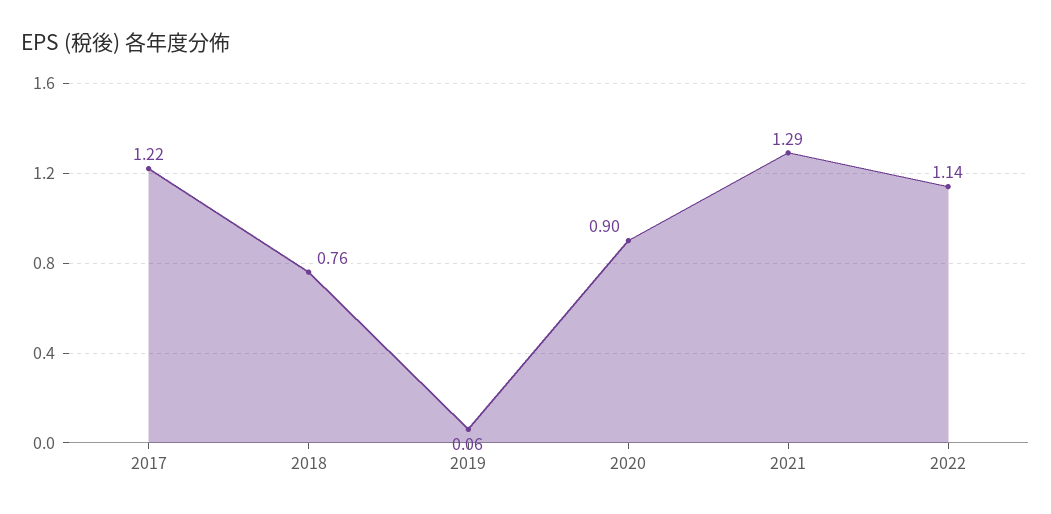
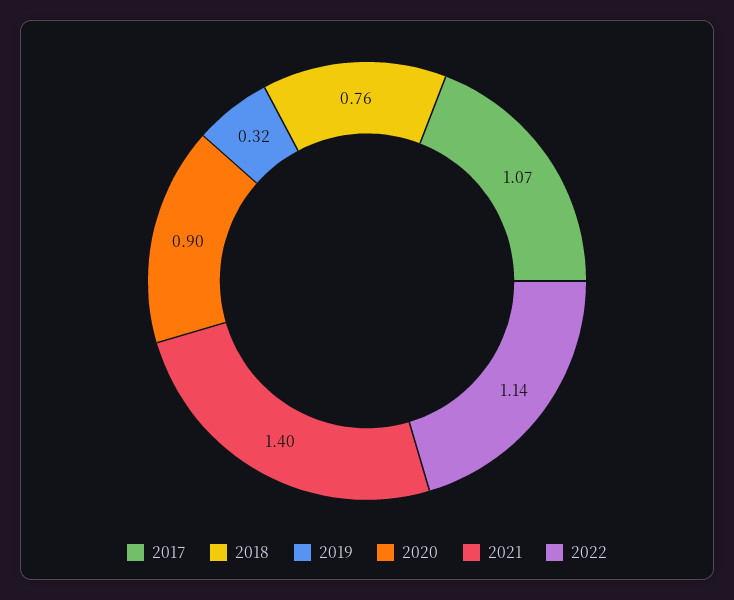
2017: 1.22 -> 1.07
2019: 0.06 -> 0.32
2021: 1.29 -> 1.4

